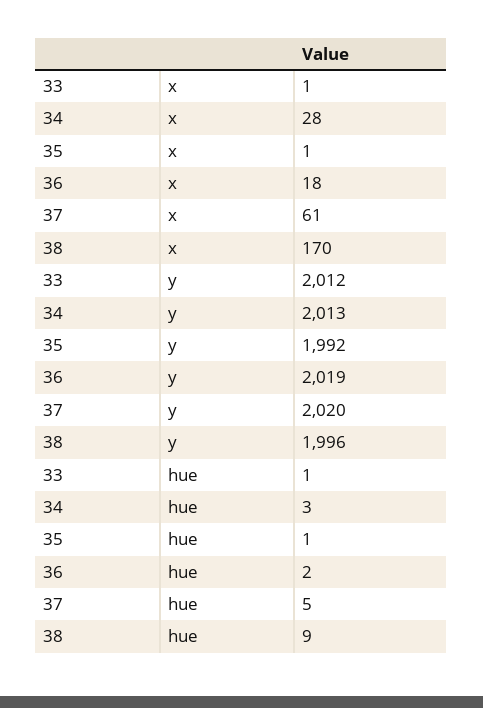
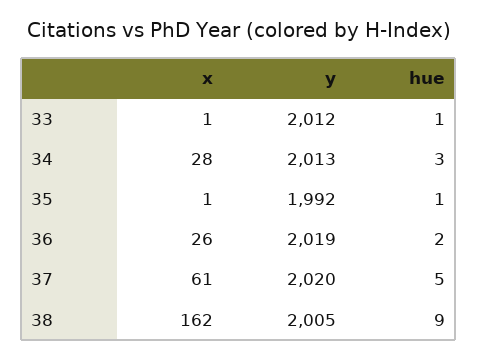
36, x: 18 -> 26
38, x: 170 -> 162
38, y: 1996 -> 2005

